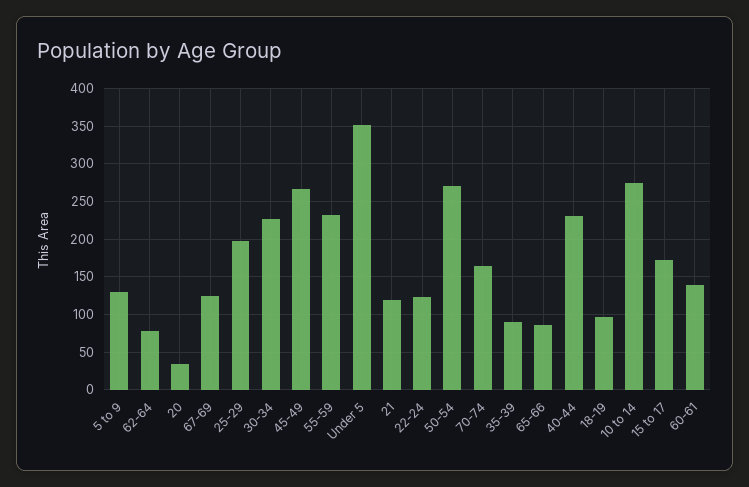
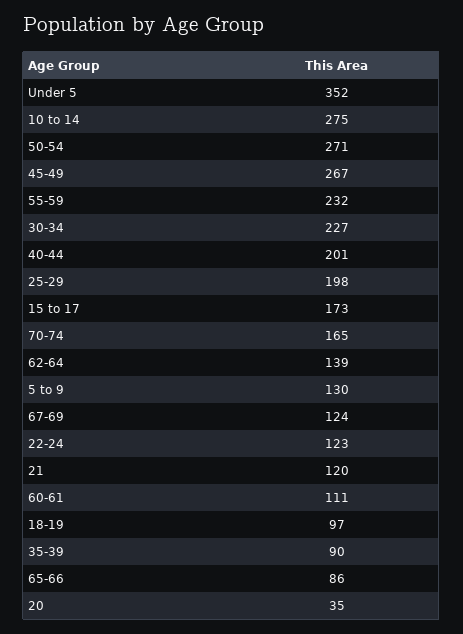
62-64: 80 -> 139
40-44: 230 -> 201
60-61: 140 -> 111

